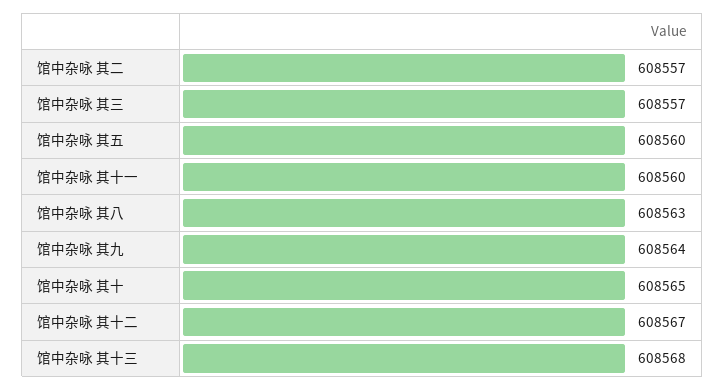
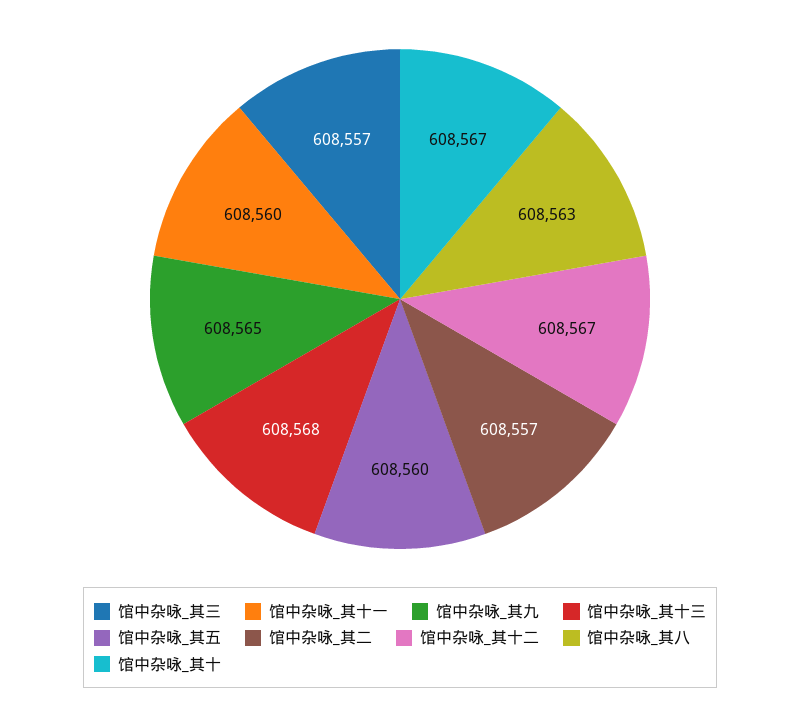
馆中杂咏 其九: 608564 -> 608565
馆中杂咏 其十: 608565 -> 608567

